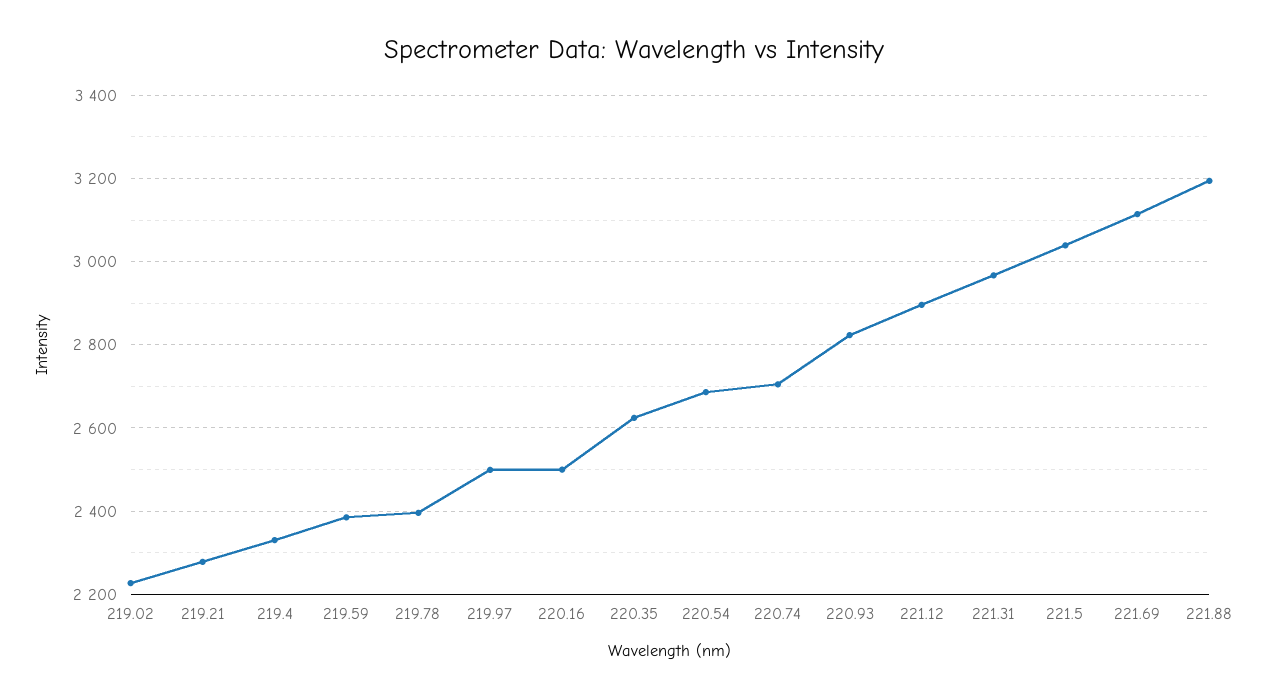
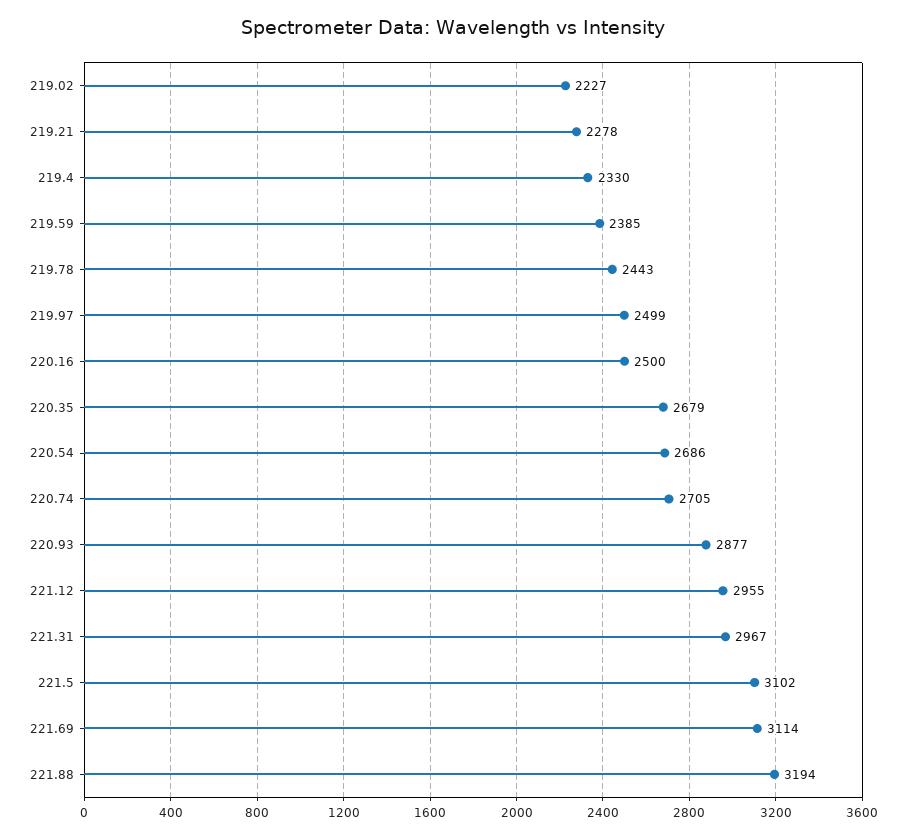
219.78: 2400 -> 2443
220.35: 2620 -> 2679
220.93: 2820 -> 2877
221.12: 2900 -> 2955
221.5: 3040 -> 3102

